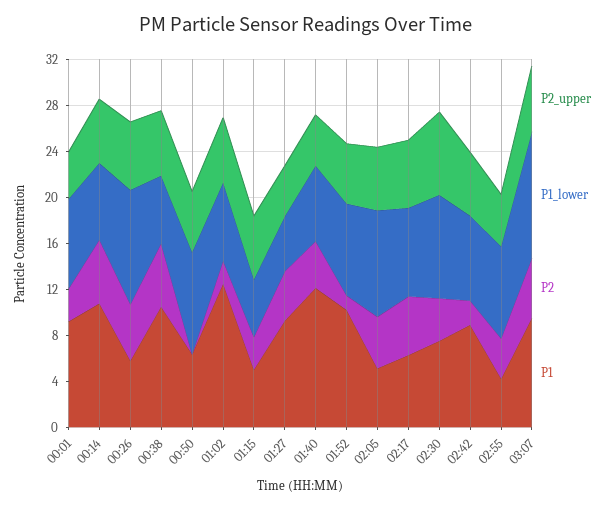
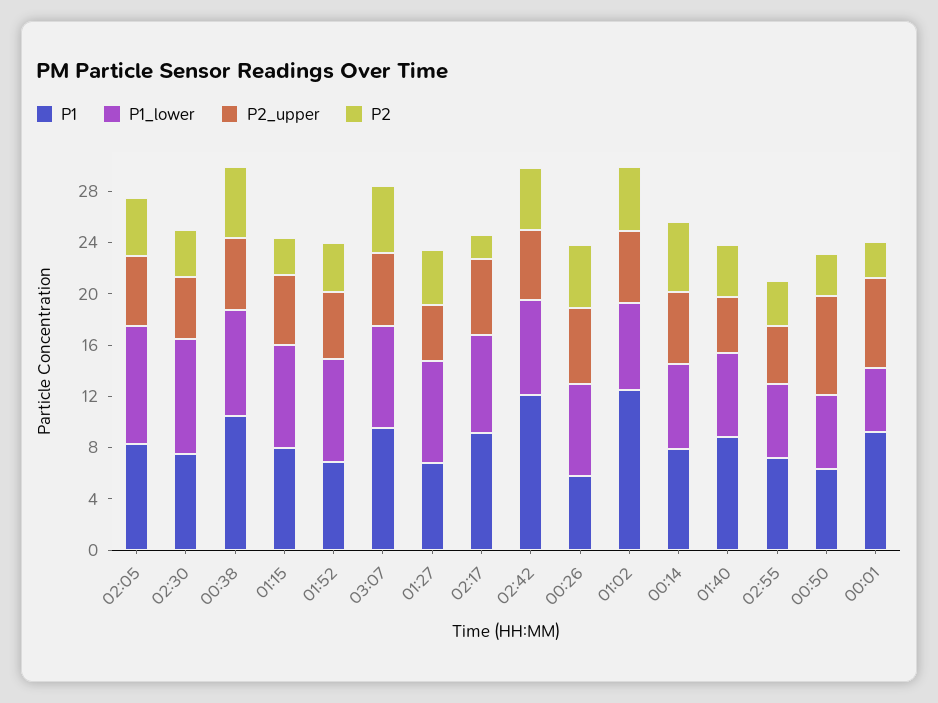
P2_upper, 00:01: 4 -> 7
P1_lower, 00:01: 8 -> 5
P1, 00:14: 11 -> 8
P1_lower, 00:26: 10 -> 7
P1_lower, 00:38: 6 -> 8
P2_upper, 00:50: 5 -> 8
P1_lower, 00:50: 9 -> 6
P2, 00:50: 0 -> 3
P2, 01:02: 2 -> 5
P1_lower, 01:15: 5 -> 8
P1, 01:15: 5 -> 8
P1_lower, 01:27: 5 -> 8
P1, 01:27: 9 -> 7
P1, 01:40: 12 -> 9
P2, 01:52: 1 -> 4
P1, 01:52: 10 -> 7
P1, 02:05: 5 -> 8
P2, 02:17: 5 -> 2
P1, 02:17: 6 -> 9
P2_upper, 02:30: 7 -> 5
P2, 02:42: 2 -> 5
P1, 02:42: 9 -> 12
P1_lower, 02:55: 8 -> 6
P1, 02:55: 4 -> 7
P1_lower, 03:07: 11 -> 8

